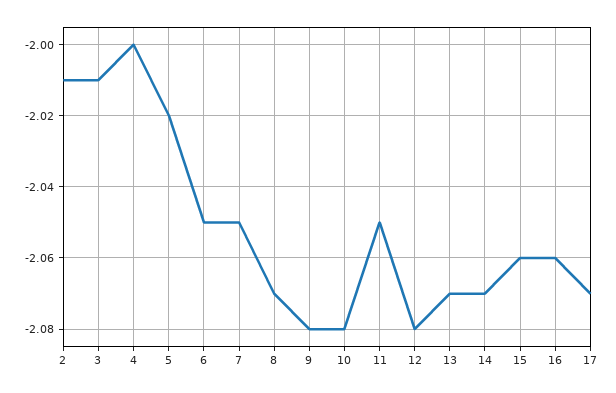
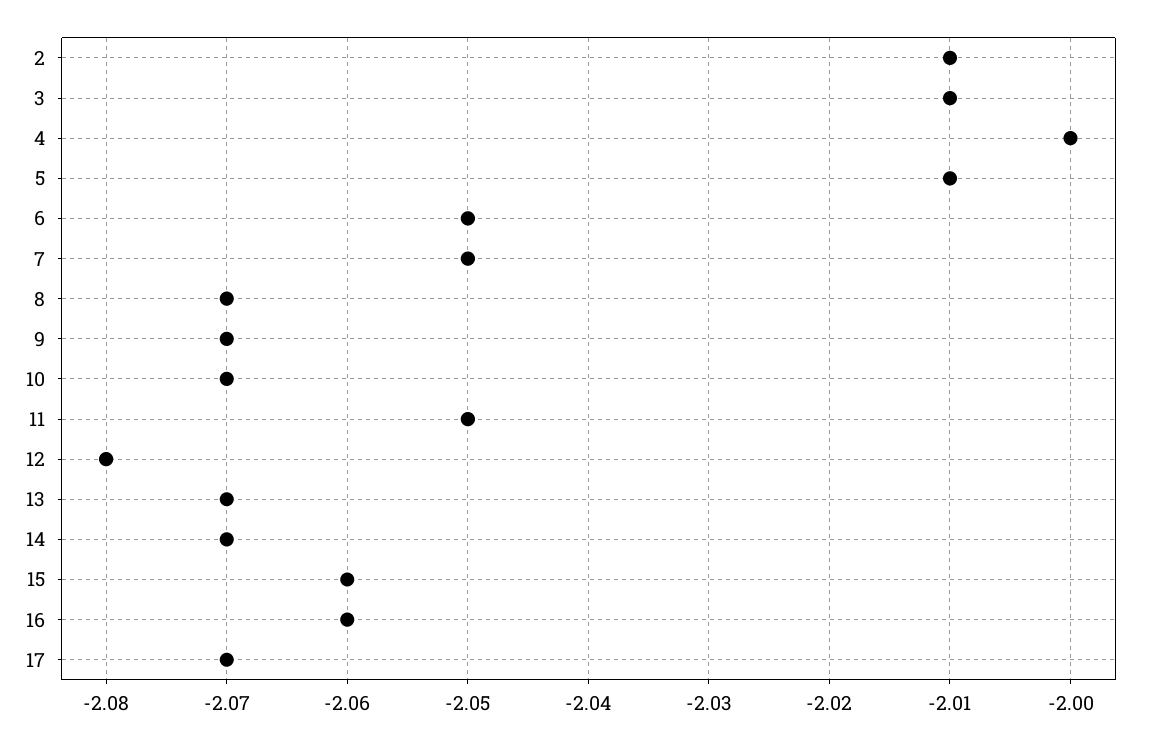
5: -2.02 -> -2.01
9: -2.08 -> -2.07
10: -2.08 -> -2.07

